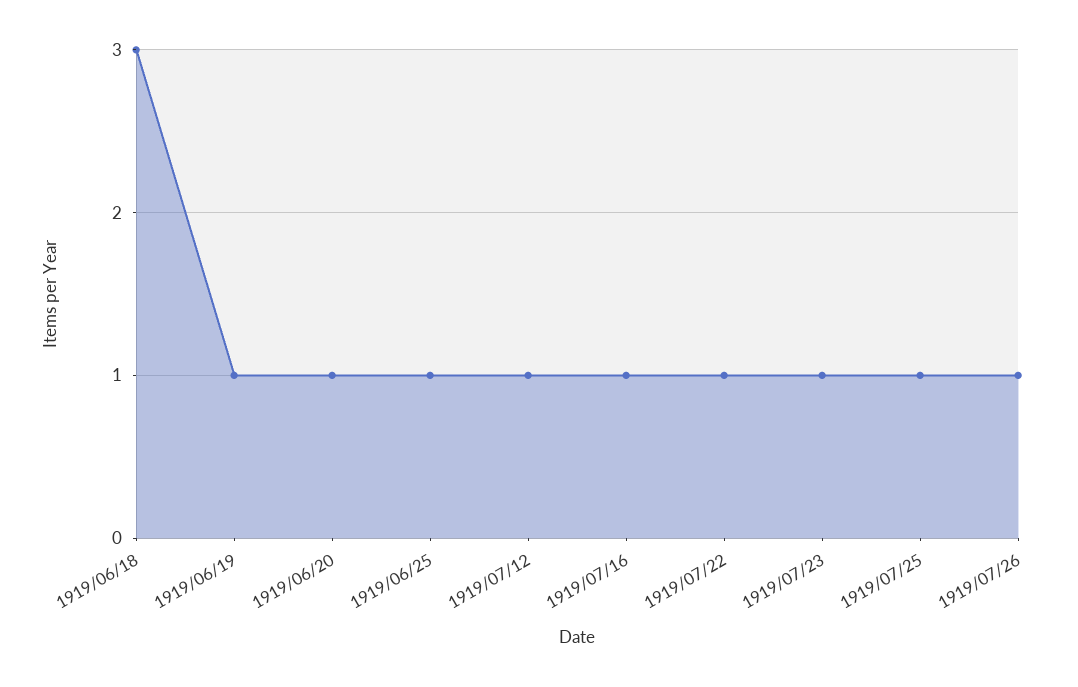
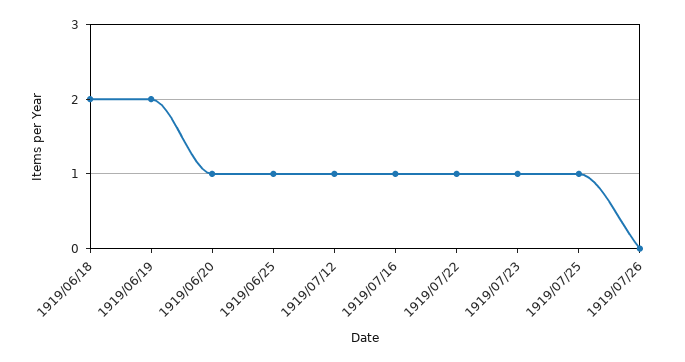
1919/06/18: 3 -> 2
1919/06/19: 1 -> 2
1919/07/26: 1 -> 0

